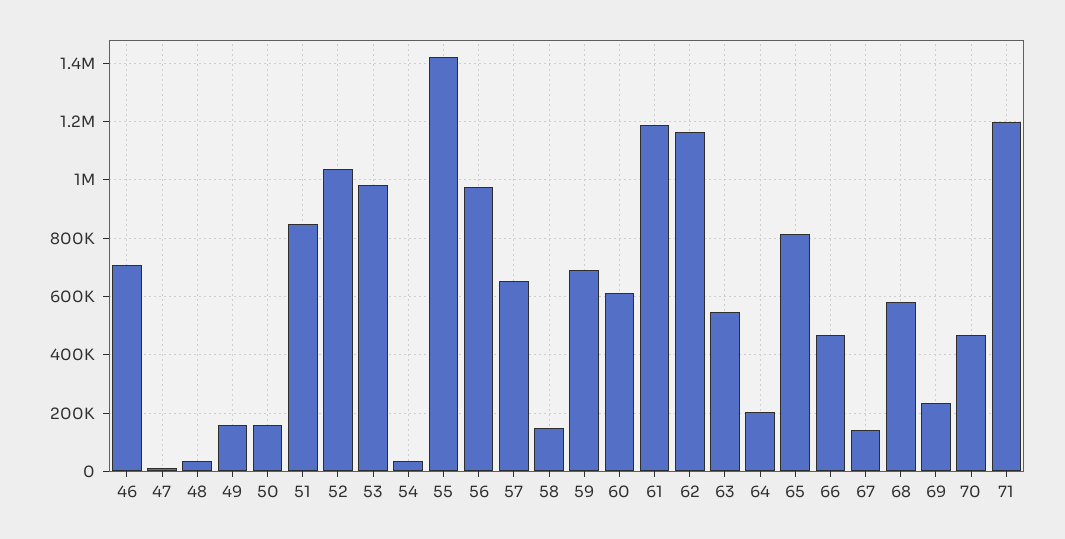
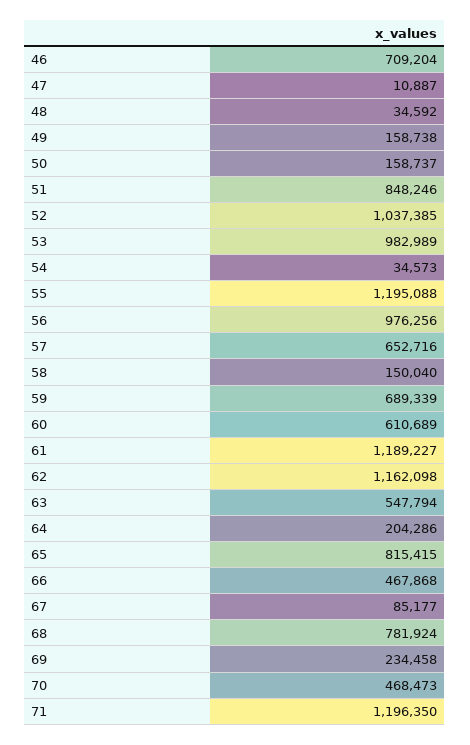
55: 1425000 -> 1195088
67: 150000 -> 85177
68: 575000 -> 781924

